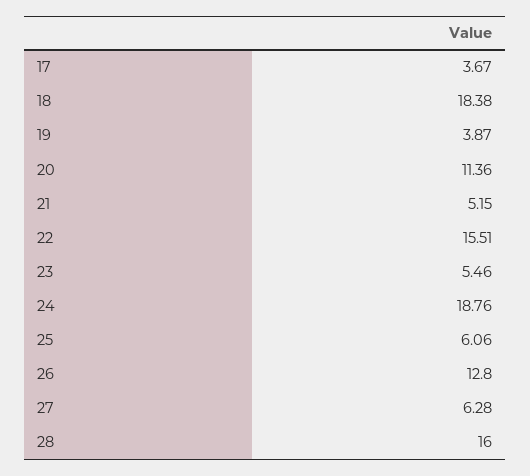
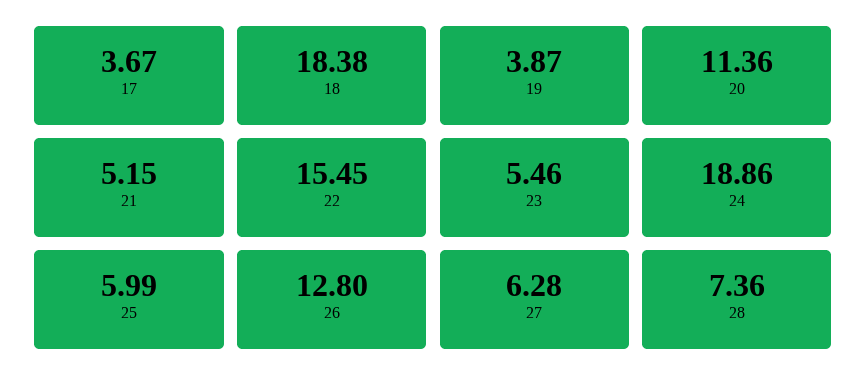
22: 15.51 -> 15.45
24: 18.76 -> 18.86
25: 6.06 -> 5.99
28: 16 -> 7.36

